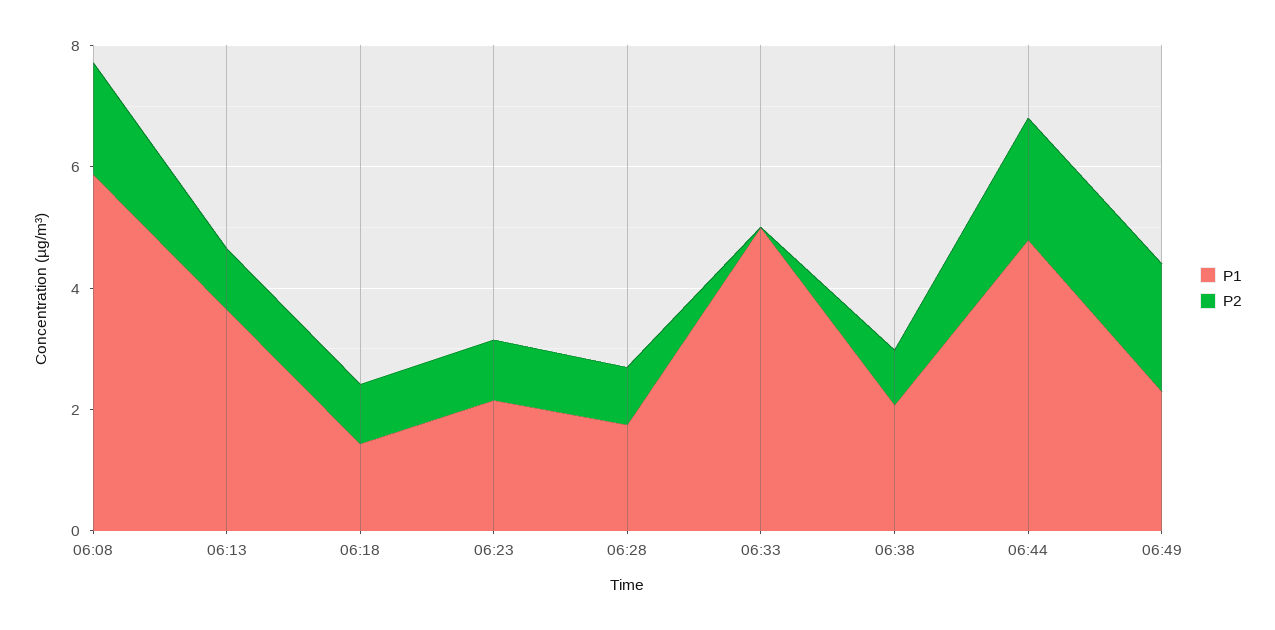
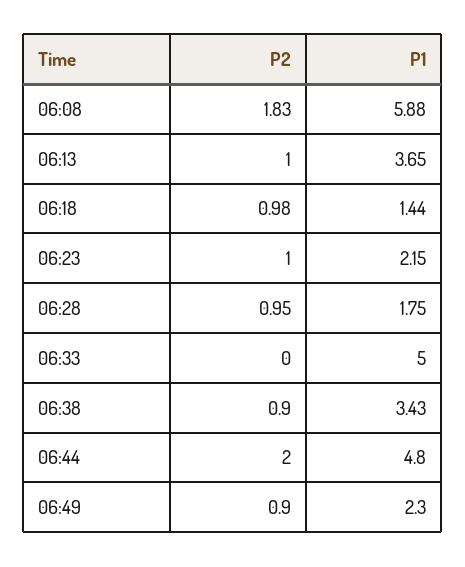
P1, 06:38: 2 -> 3.43
P2, 06:49: 2 -> 0.9

